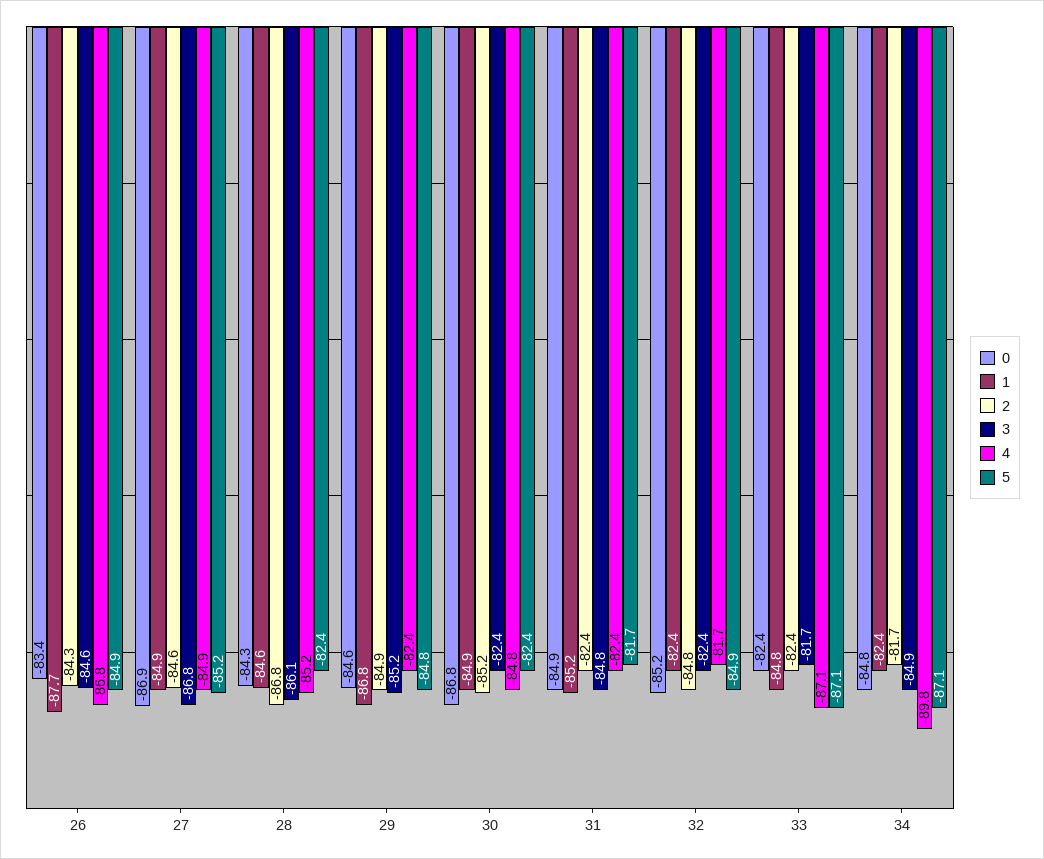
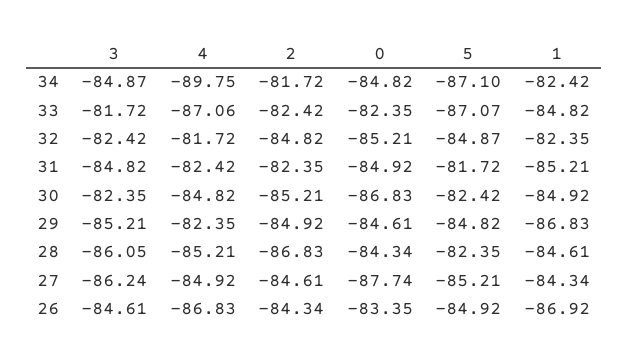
1, 26: -87.7 -> -86.92
0, 27: -86.9 -> -87.74
1, 27: -84.9 -> -84.34
3, 27: -86.8 -> -86.24

